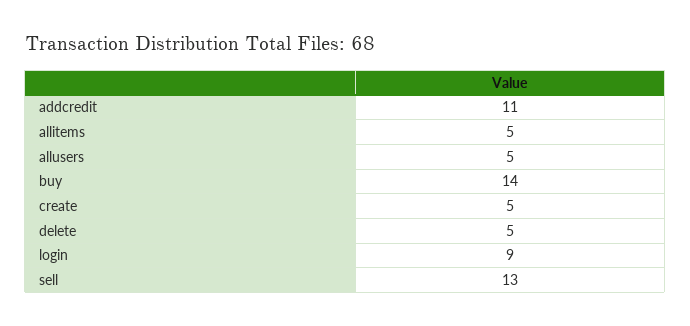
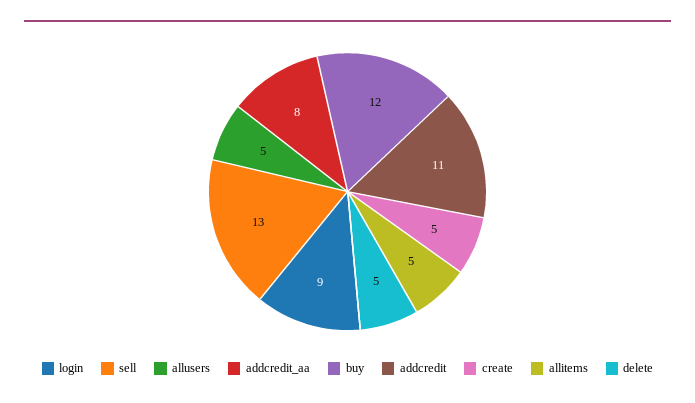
buy: 14 -> 12
addcredit_aa: none -> 8

